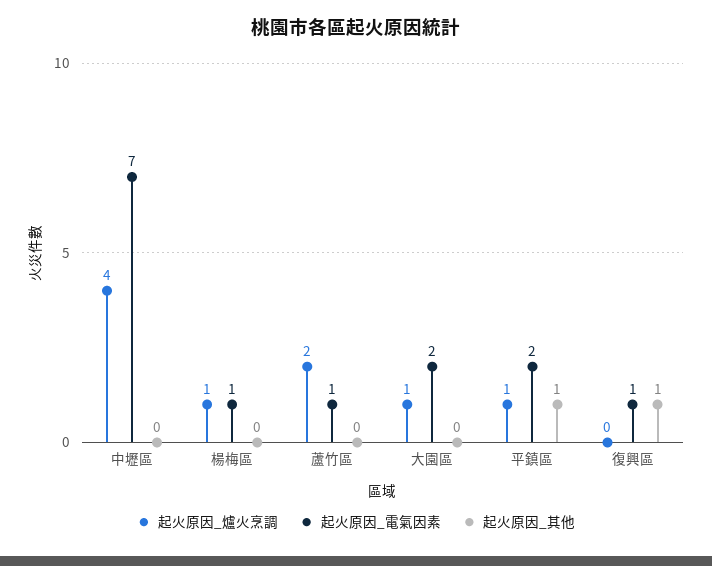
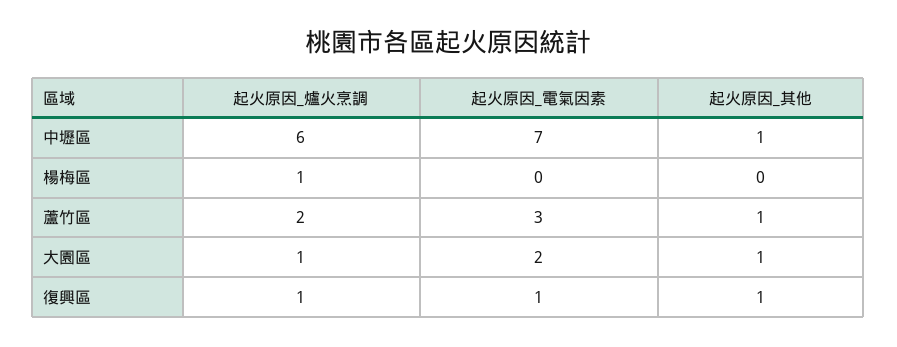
起火原因_爐火烹調, 中壢區: 4 -> 6
起火原因_其他, 中壢區: 0 -> 1
起火原因_電氣因素, 楊梅區: 1 -> 0
起火原因_電氣因素, 蘆竹區: 1 -> 3
起火原因_其他, 蘆竹區: 0 -> 1
起火原因_其他, 大園區: 0 -> 1
起火原因_爐火烹調, 平鎮區: 1 -> none
起火原因_電氣因素, 平鎮區: 2 -> none
起火原因_其他, 平鎮區: 1 -> none
起火原因_爐火烹調, 復興區: 0 -> 1

